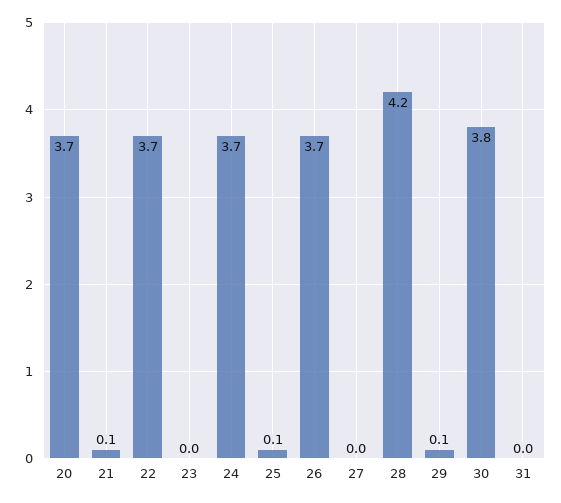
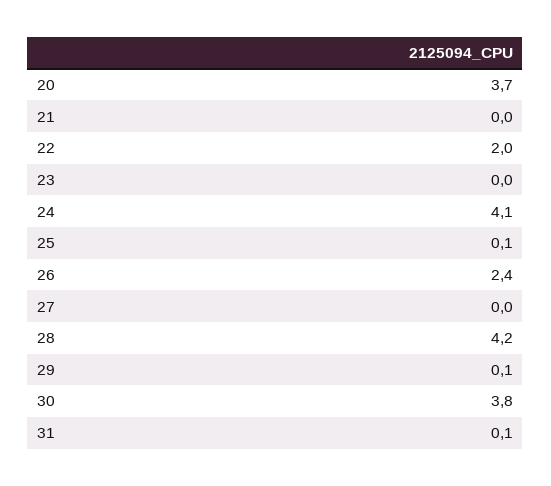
21: 0.1 -> 0
22: 3.7 -> 2
24: 3.7 -> 4.1
26: 3.7 -> 2.4
31: 0 -> 0.1

